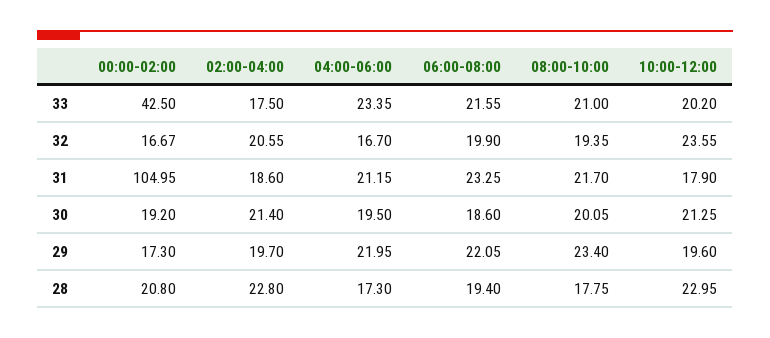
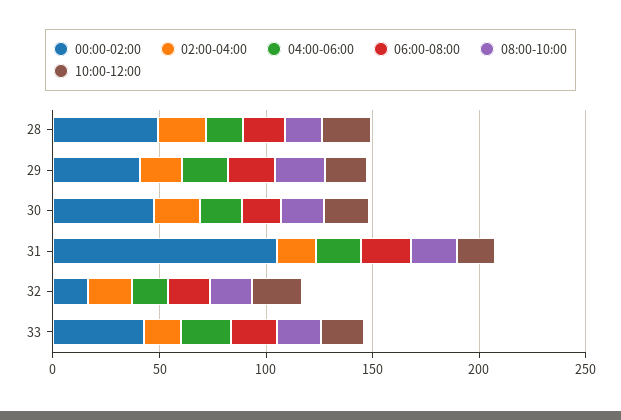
00:00-02:00, 30: 19.2 -> 50
00:00-02:00, 29: 17.3 -> 40
00:00-02:00, 28: 20.8 -> 50

